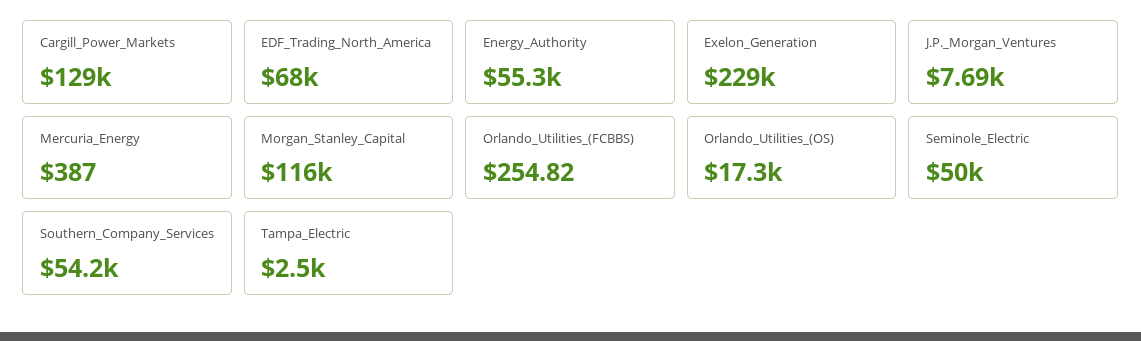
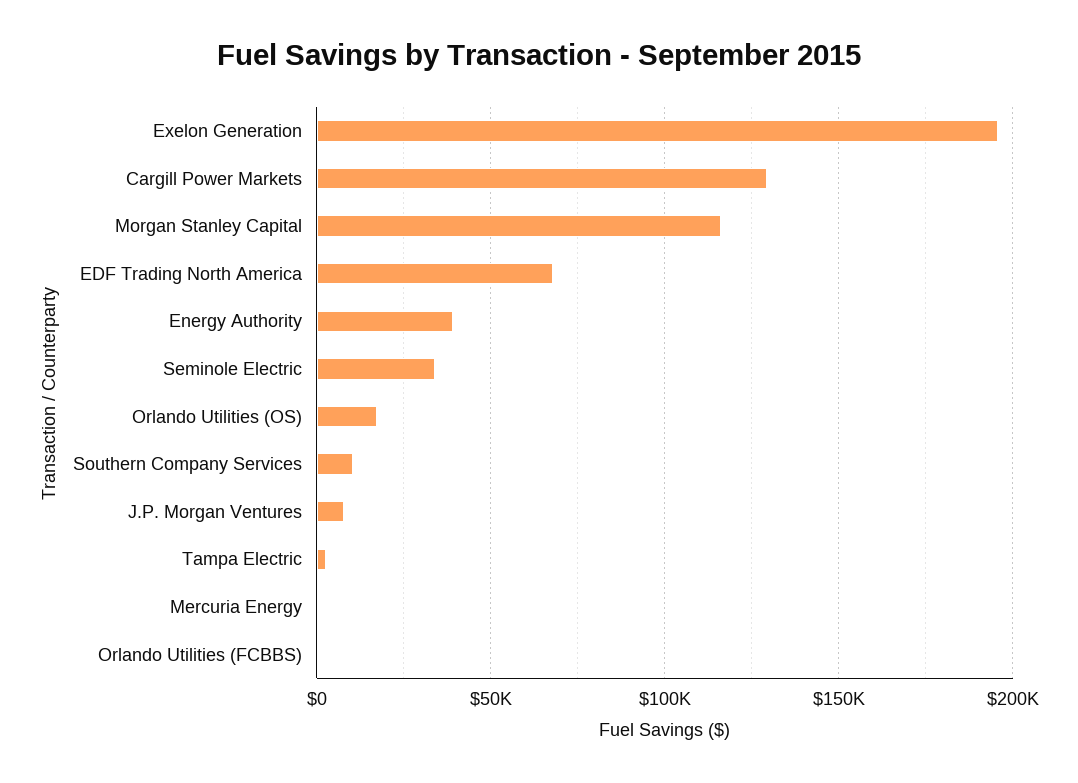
Energy_Authority: 55300 -> 40000
Exelon_Generation: 229000 -> 195000
Seminole_Electric: 50000 -> 35000
Southern_Company_Services: 54200 -> 10000

